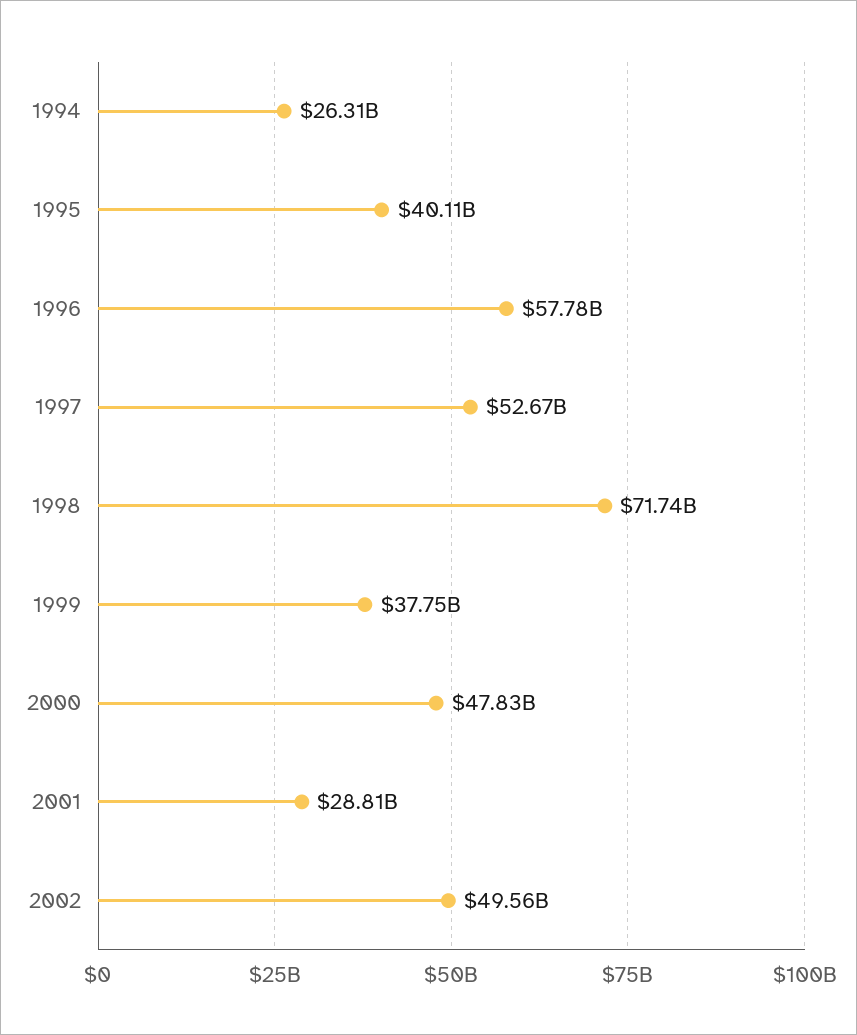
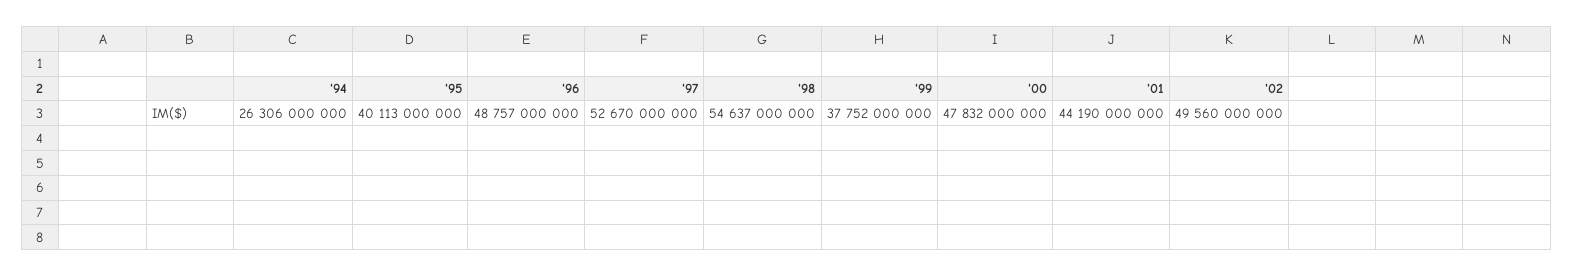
1996: 57780000000 -> 48757000000
1998: 71740000000 -> 54637000000
2001: 28810000000 -> 44190000000

